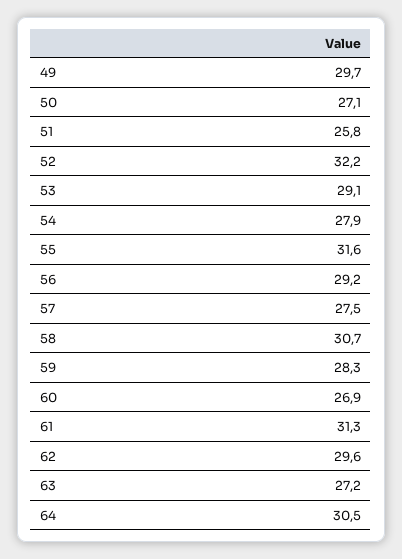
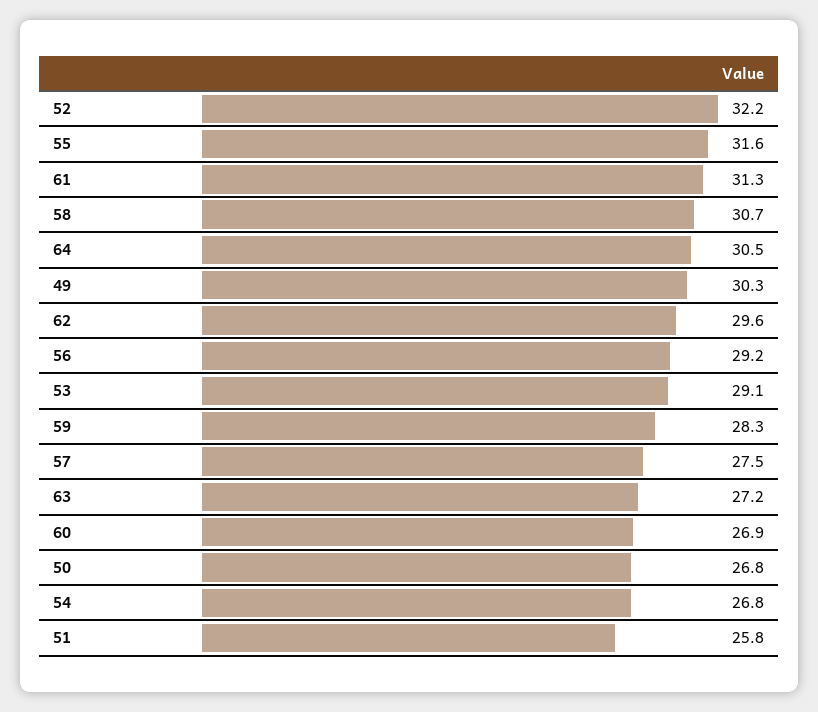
49: 29.7 -> 30.3
50: 27.1 -> 26.8
54: 27.9 -> 26.8

